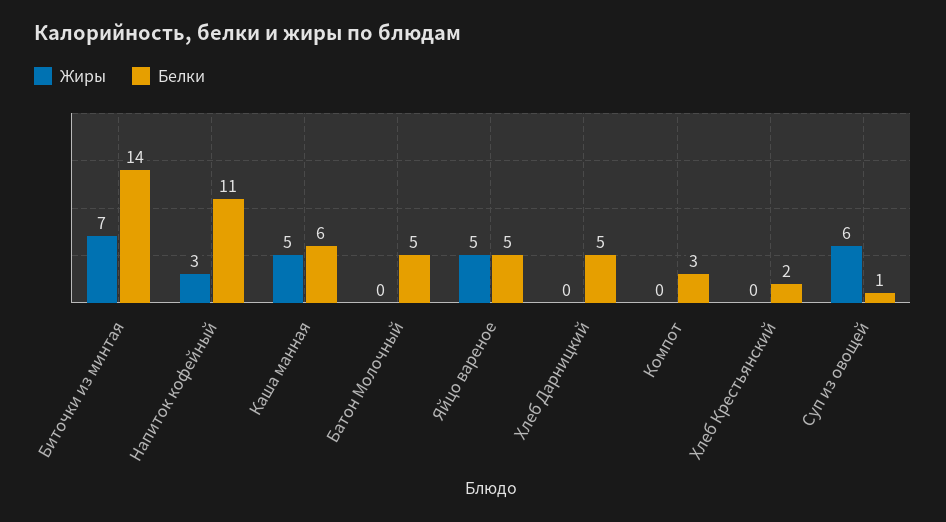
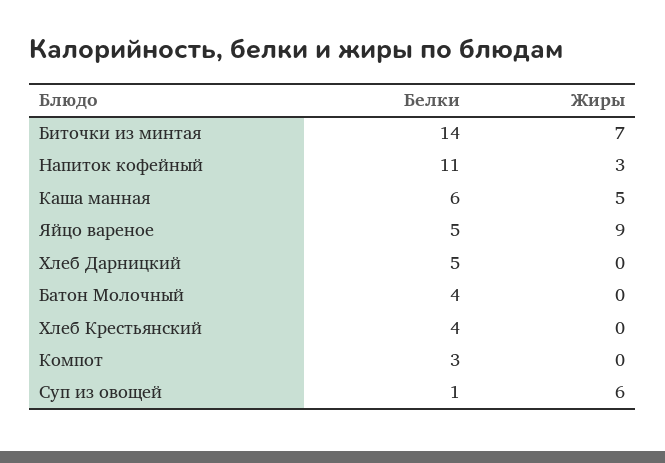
Белки, Батон Молочный: 5 -> 4
Жиры, Яйцо вареное: 5 -> 9
Белки, Хлеб Крестьянский: 2 -> 4

